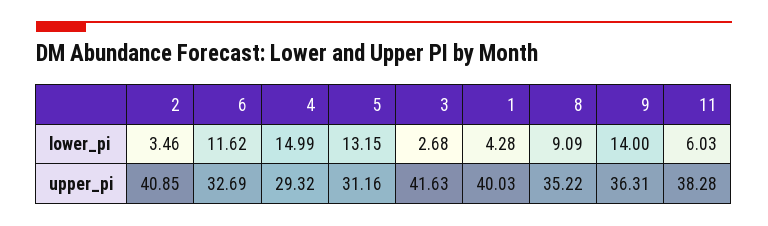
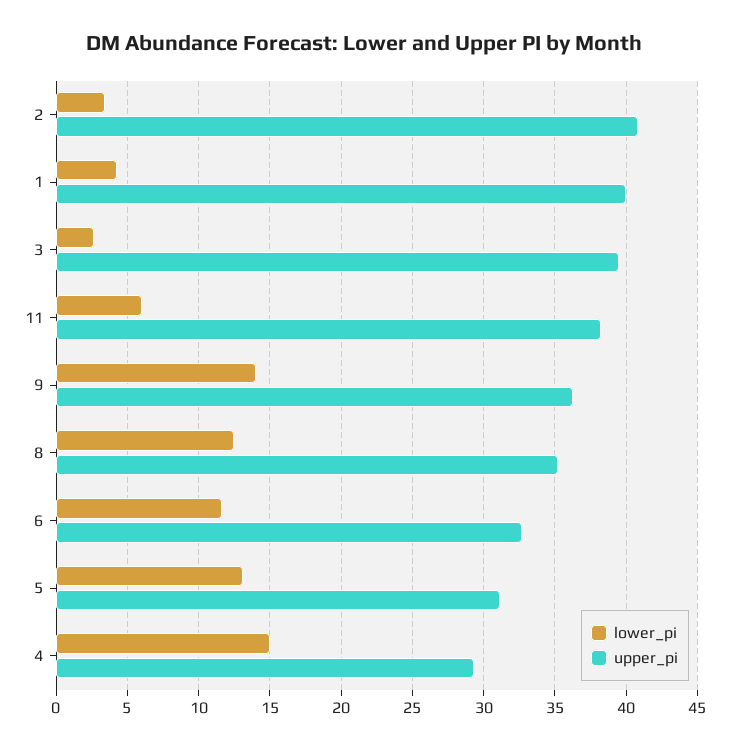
lower_pi, 8: 9.09 -> 12.5
upper_pi, 3: 41.63 -> 39.5

